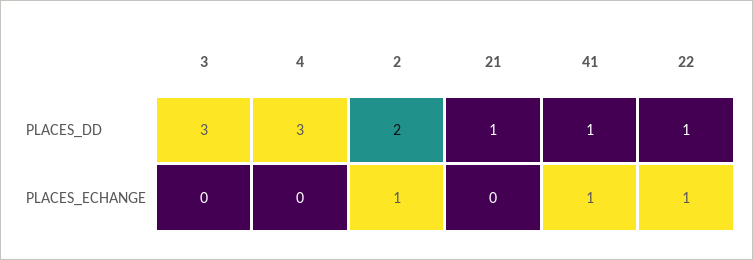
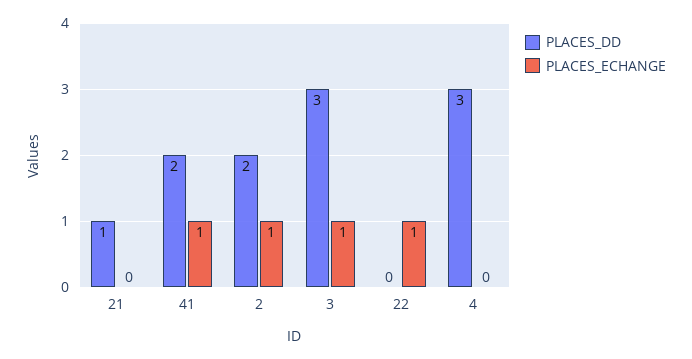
PLACES_DD, 41: 1 -> 2
PLACES_DD, 22: 1 -> 0
PLACES_ECHANGE, 3: 0 -> 1

